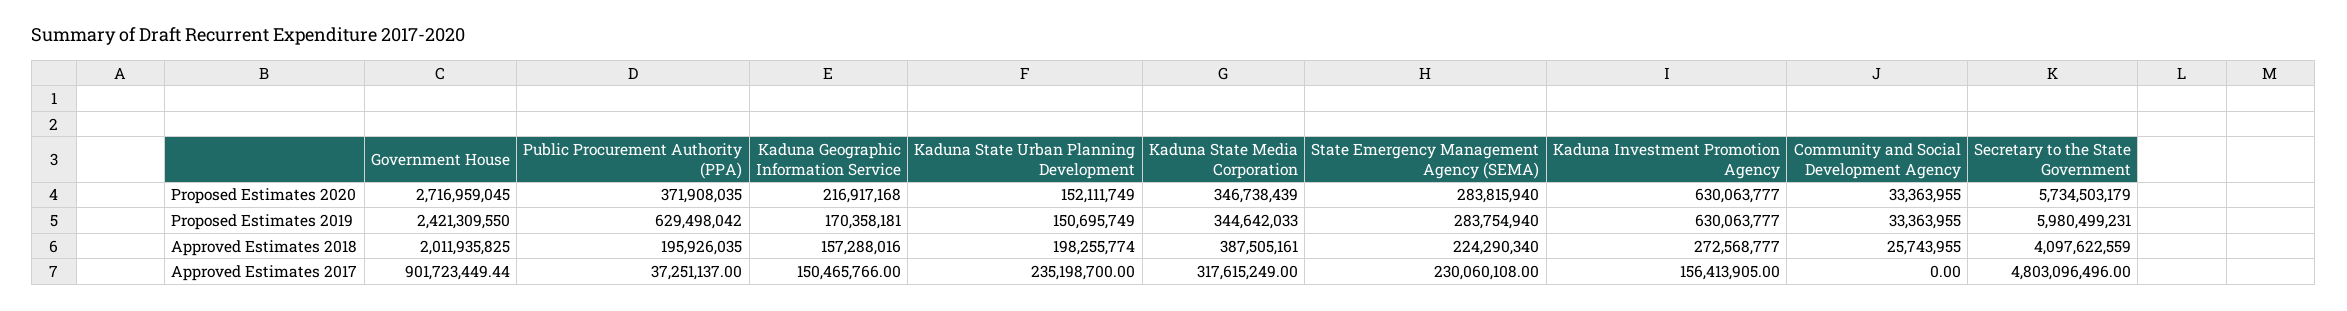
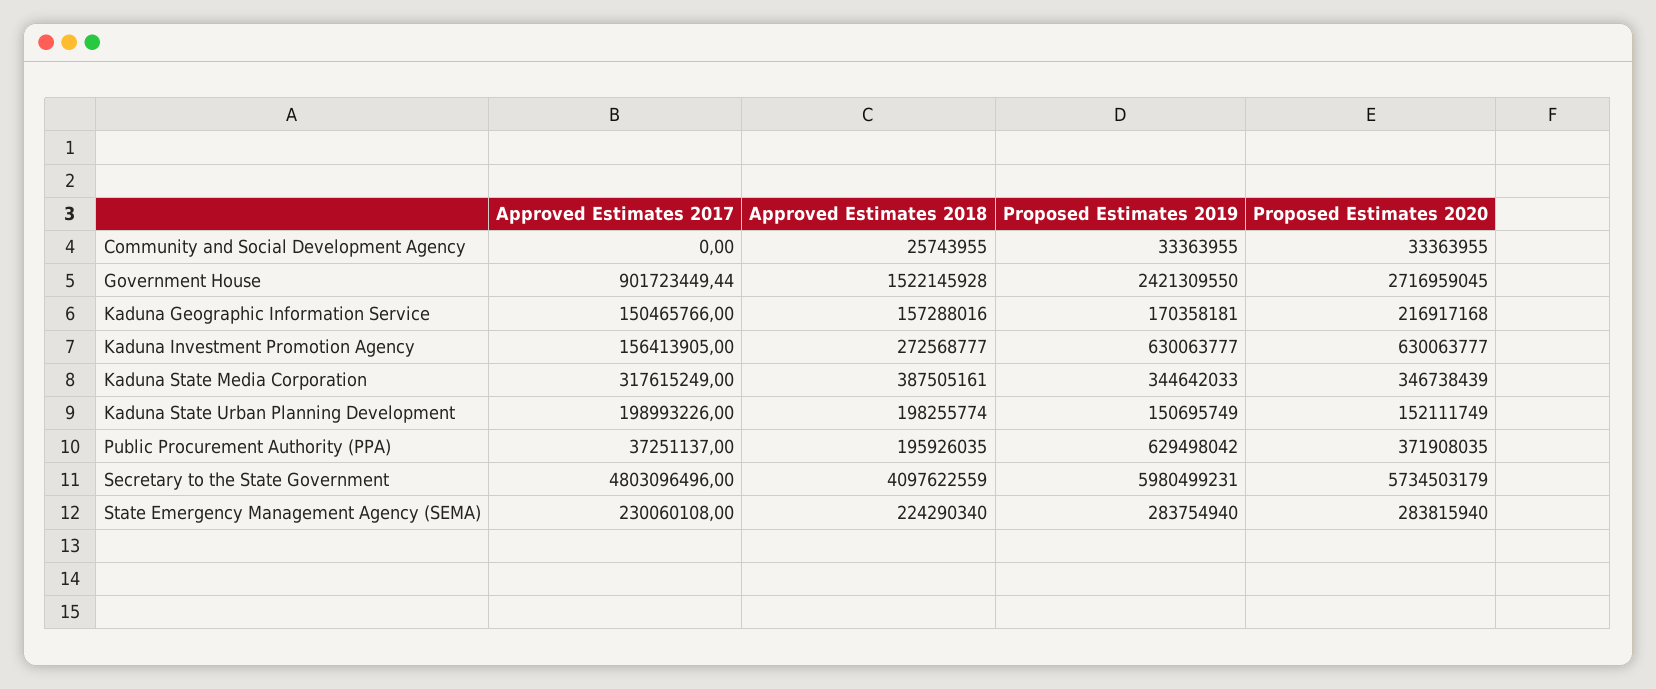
Government House, Approved Estimates 2018: 2011935825 -> 1522145928
Kaduna State Urban Planning Development, Approved Estimates 2017: 235198700 -> 198993226

